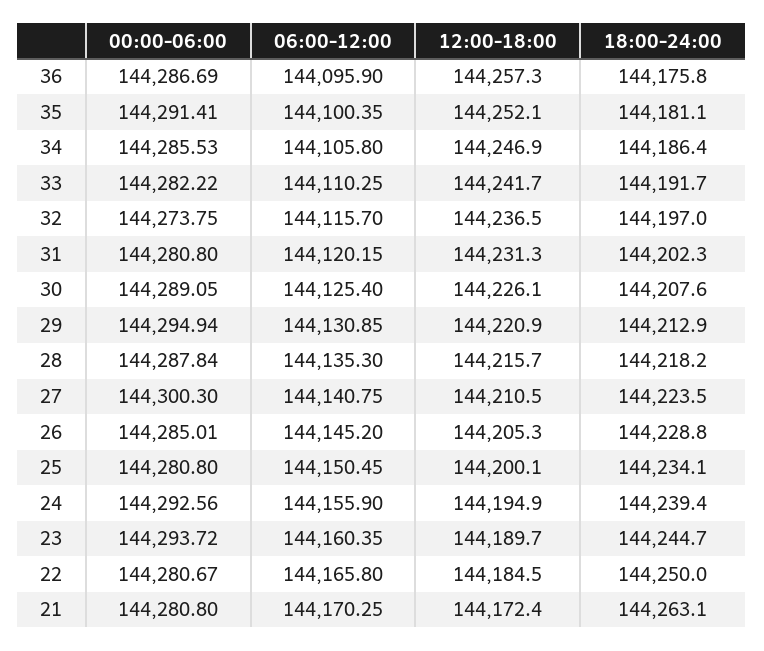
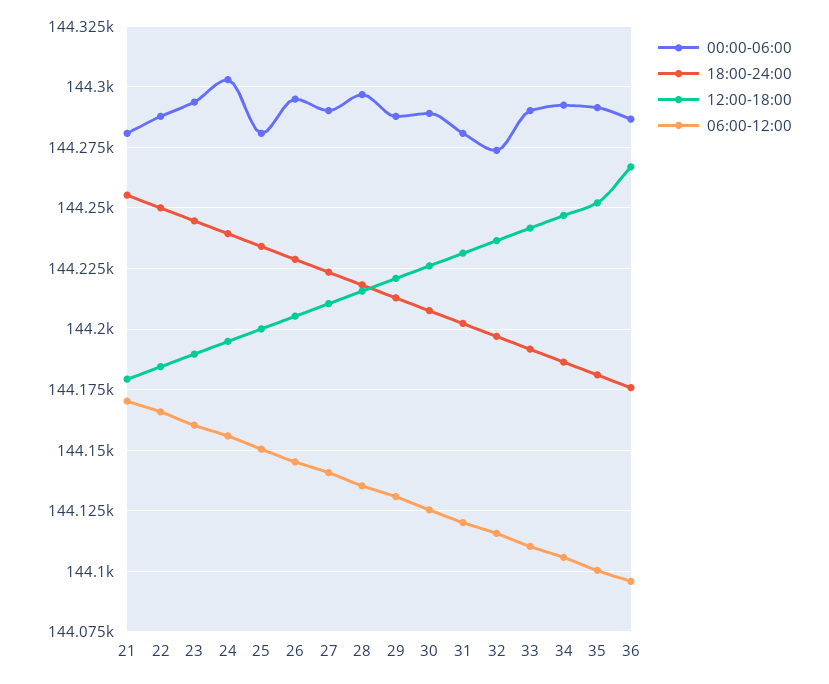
12:00-18:00, 36: 144257.3 -> 144267.5
00:00-06:00, 34: 144285.53 -> 144292.5
00:00-06:00, 33: 144282.22 -> 144290
00:00-06:00, 29: 144294.94 -> 144287.5
00:00-06:00, 28: 144287.84 -> 144297.5
00:00-06:00, 27: 144300.3 -> 144290
00:00-06:00, 26: 144285.01 -> 144295
00:00-06:00, 24: 144292.56 -> 144302.5
00:00-06:00, 22: 144280.67 -> 144287.5
12:00-18:00, 21: 144172.4 -> 144180
18:00-24:00, 21: 144263.1 -> 144255

